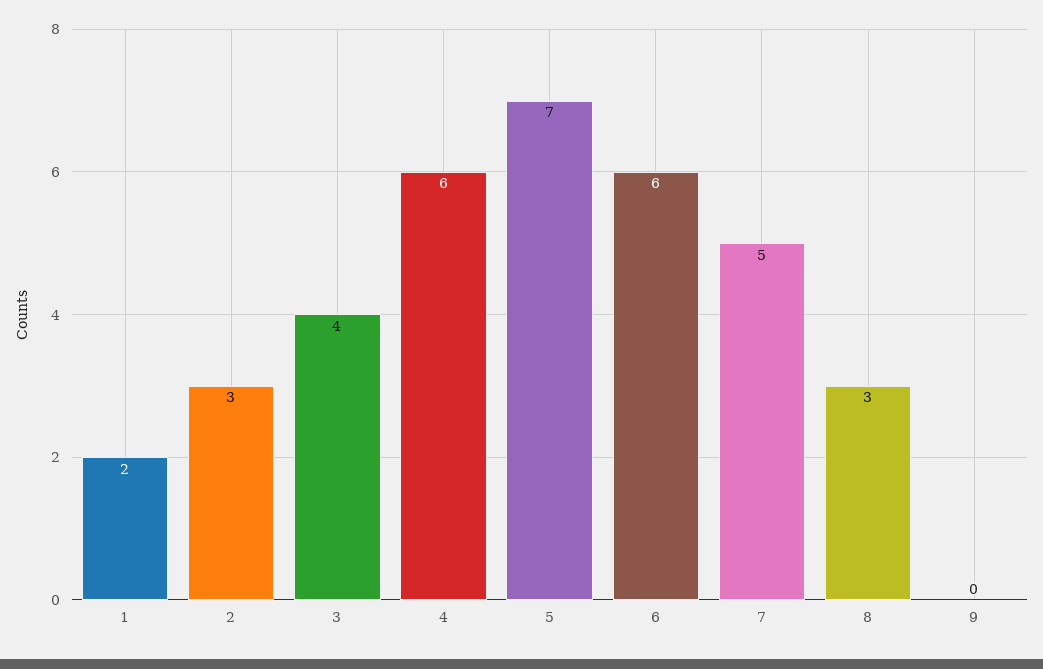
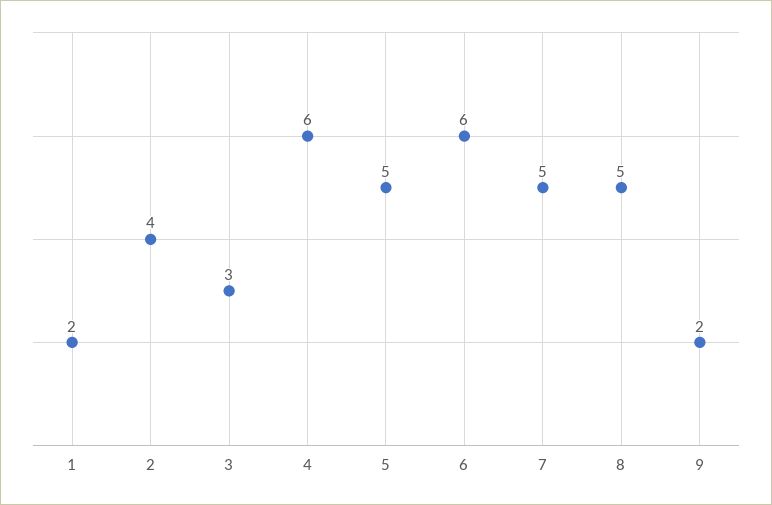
2: 3 -> 4
3: 4 -> 3
5: 7 -> 5
8: 3 -> 5
9: 0 -> 2

